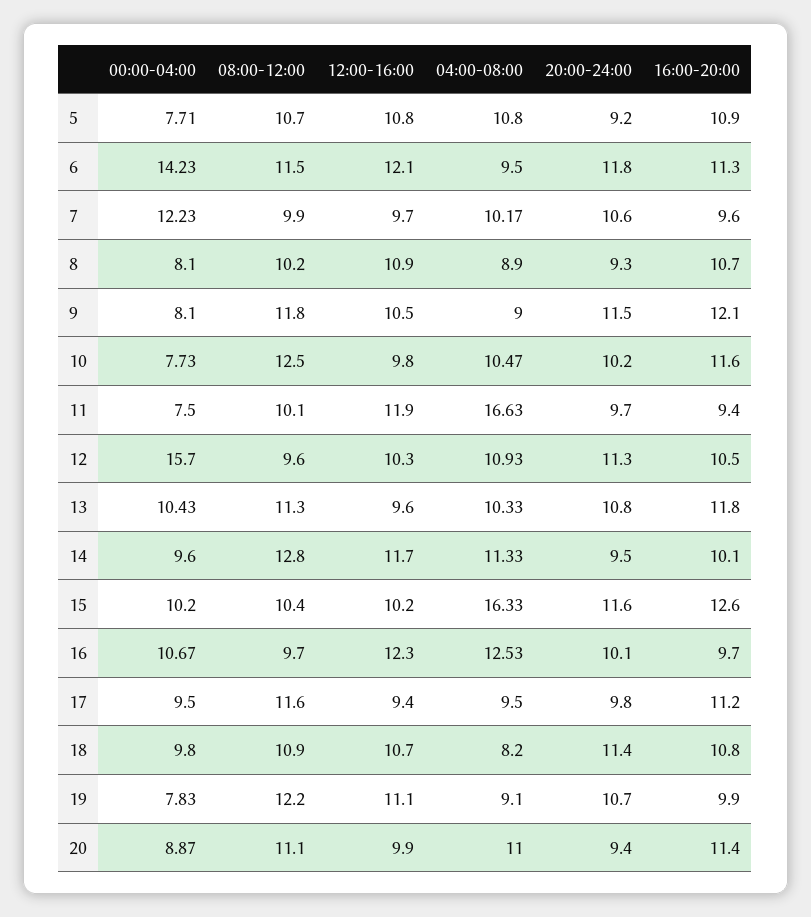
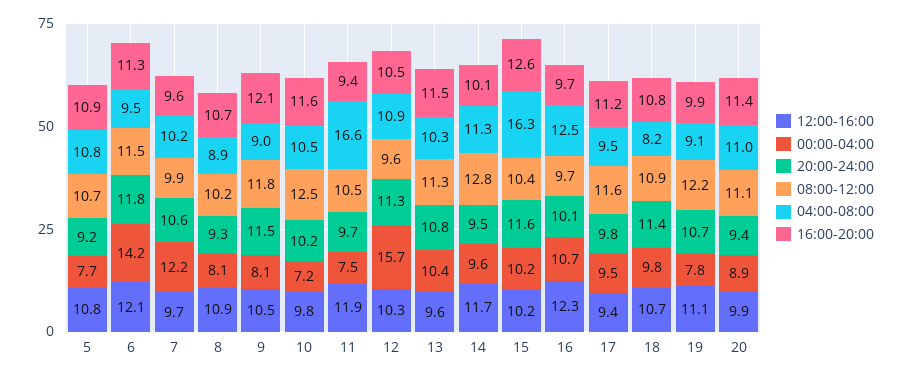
00:00-04:00, 10: 7.73 -> 7.2
08:00-12:00, 11: 10.1 -> 10.5
16:00-20:00, 13: 11.8 -> 11.5

